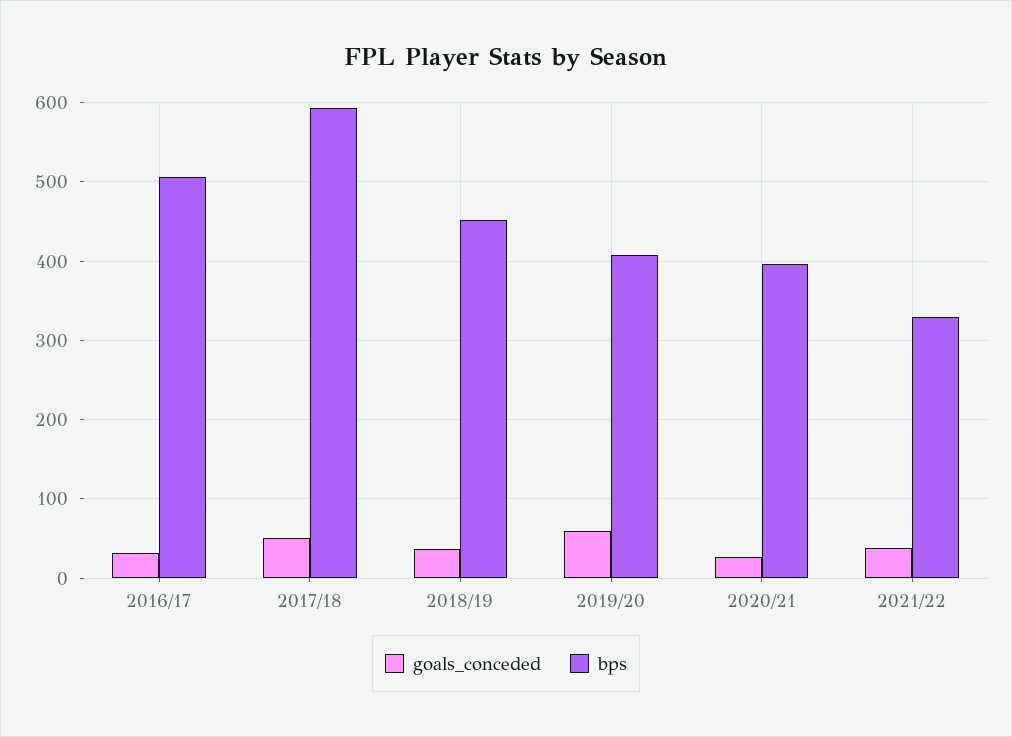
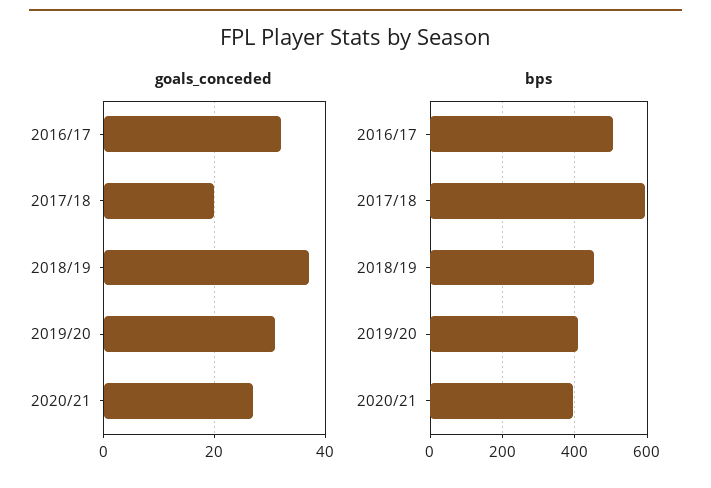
goals_conceded, 2017/18: 50 -> 20
goals_conceded, 2019/20: 60 -> 30
goals_conceded, 2021/22: 40 -> none
bps, 2021/22: 330 -> none

